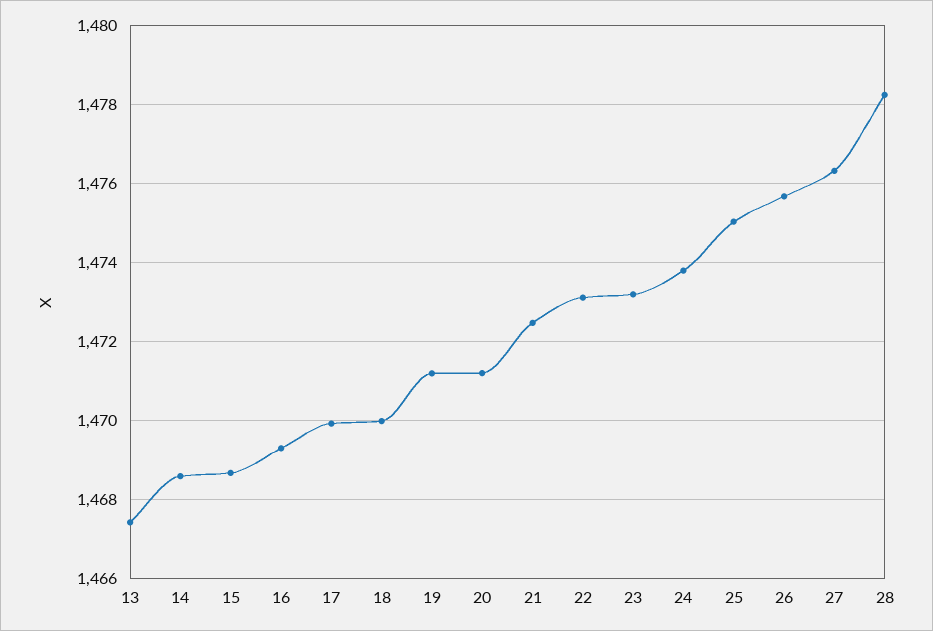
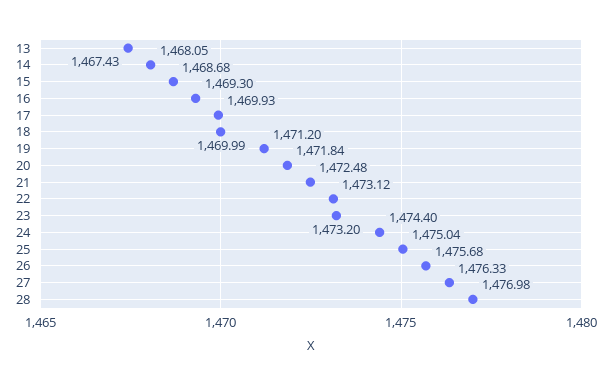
14: 1468.6 -> 1468.05
20: 1471.2 -> 1471.84
24: 1473.8 -> 1474.4
28: 1478.2 -> 1476.98

